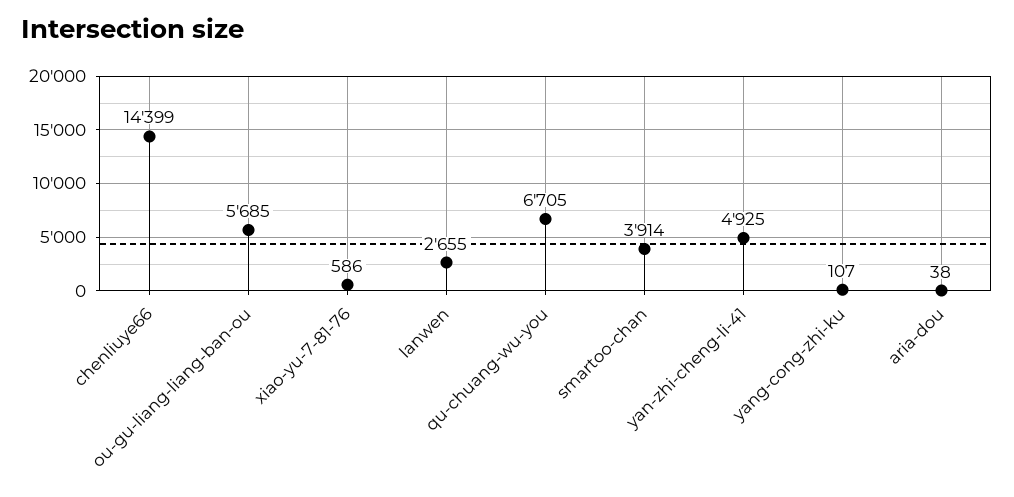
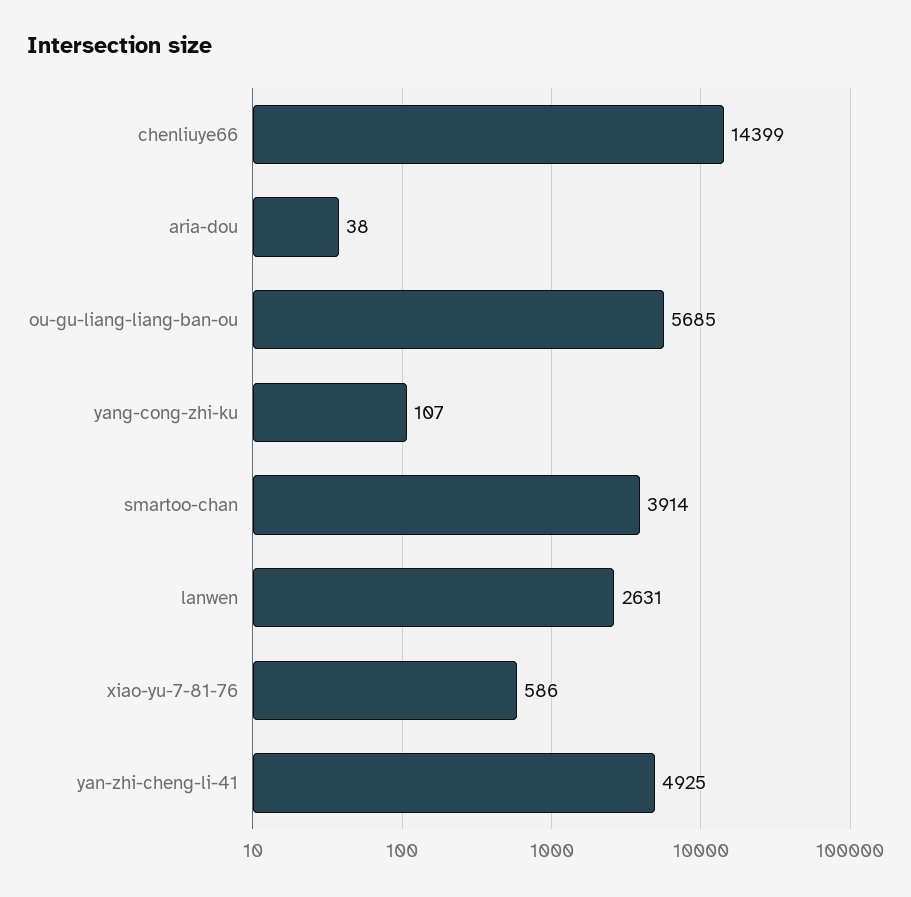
lanwen: 2655 -> 2631
qu-chuang-wu-you: 6705 -> none

